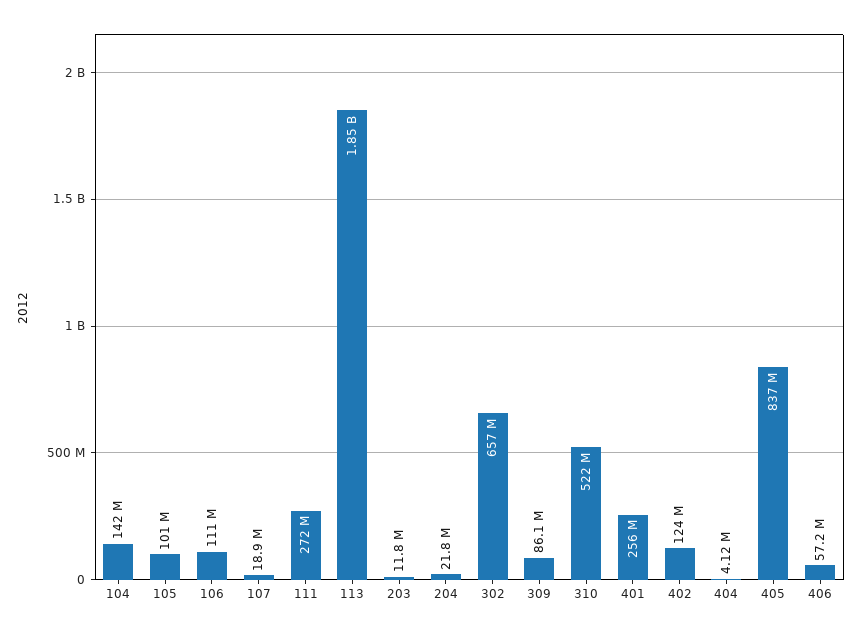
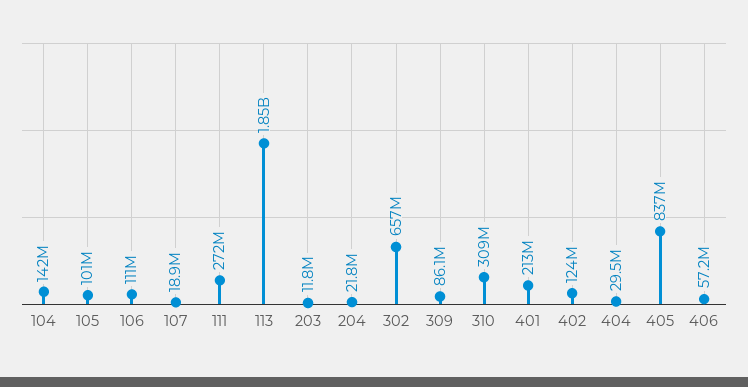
310: 522000000 -> 309000000
401: 256000000 -> 213000000
404: 4120000 -> 29500000

